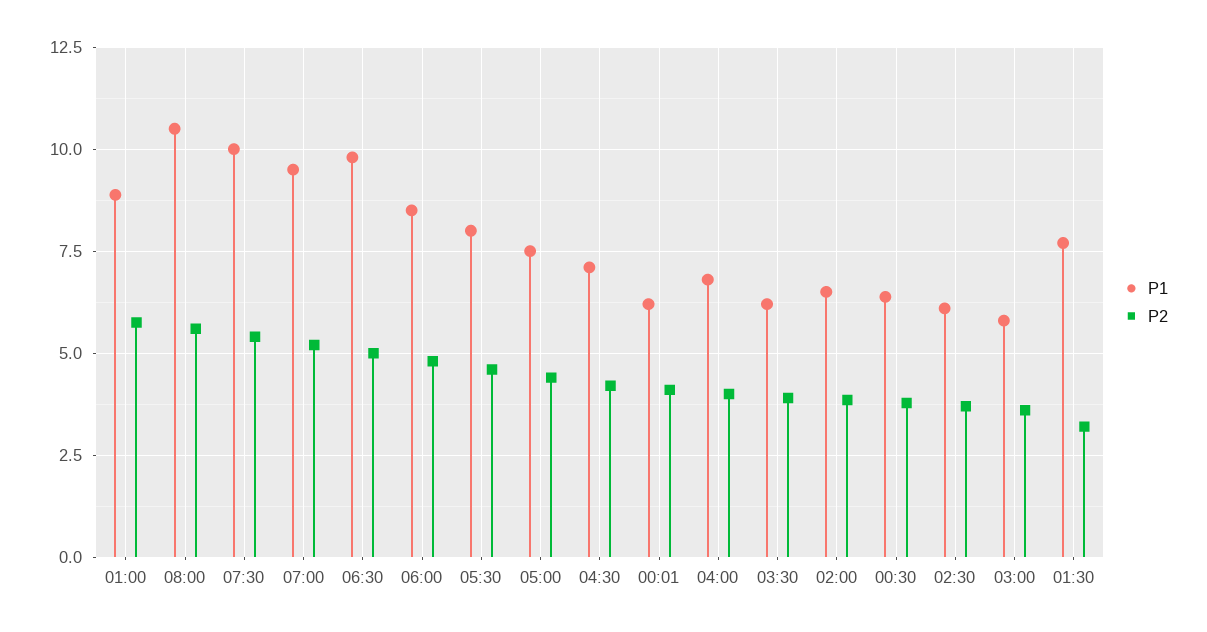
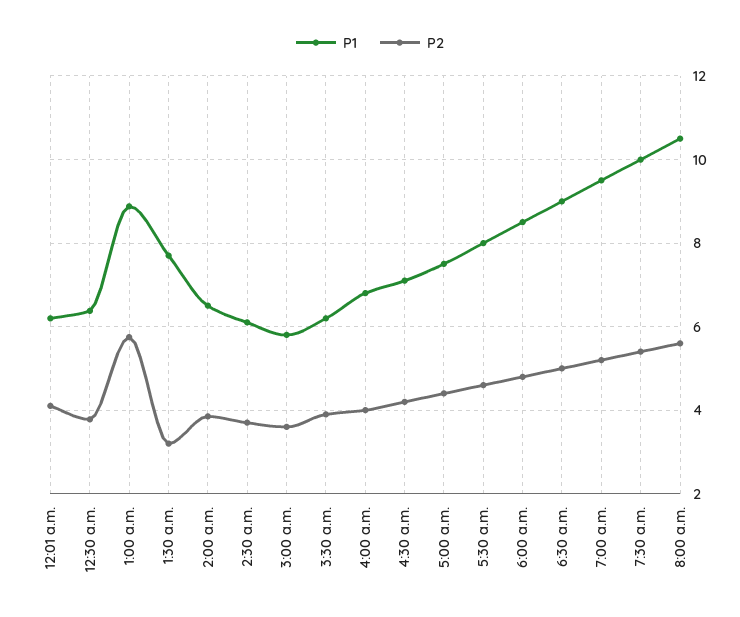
P1, 06:30: 9.75 -> 9

